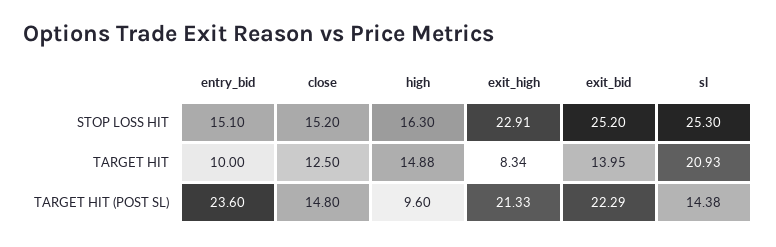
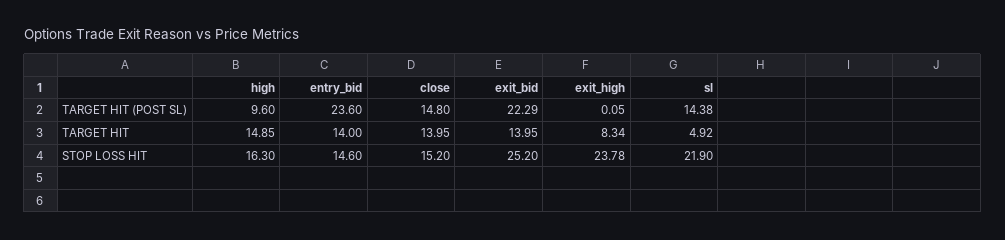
entry_bid, STOP LOSS HIT: 15.1 -> 14.6
exit_high, STOP LOSS HIT: 22.91 -> 23.78
sl, STOP LOSS HIT: 25.3 -> 21.9
entry_bid, TARGET HIT: 10 -> 14
close, TARGET HIT: 12.5 -> 13.95
high, TARGET HIT: 14.88 -> 14.85
sl, TARGET HIT: 20.93 -> 4.92
exit_high, TARGET HIT (POST SL): 21.33 -> 0.05

